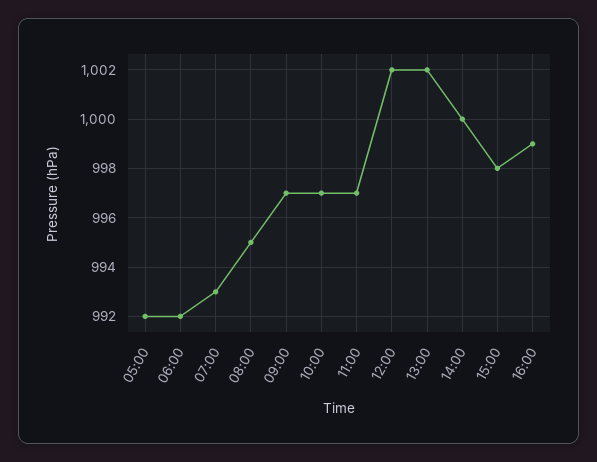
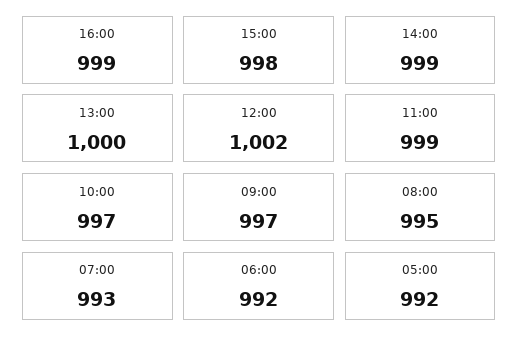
11:00: 997 -> 999
13:00: 1002 -> 1000
14:00: 1000 -> 999

